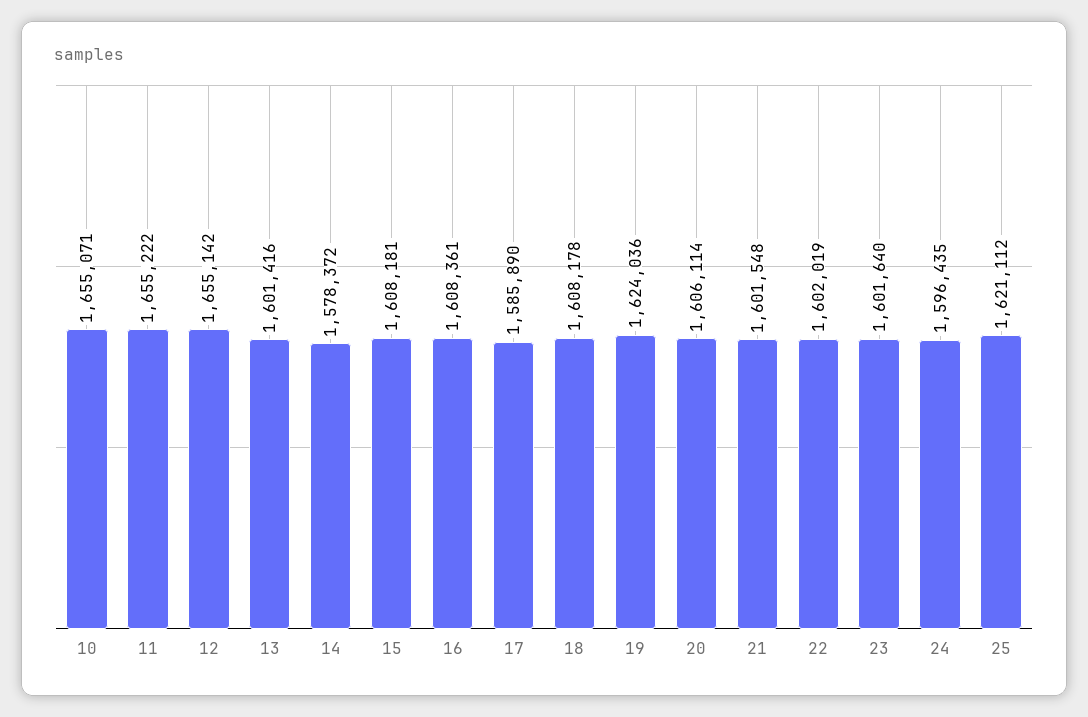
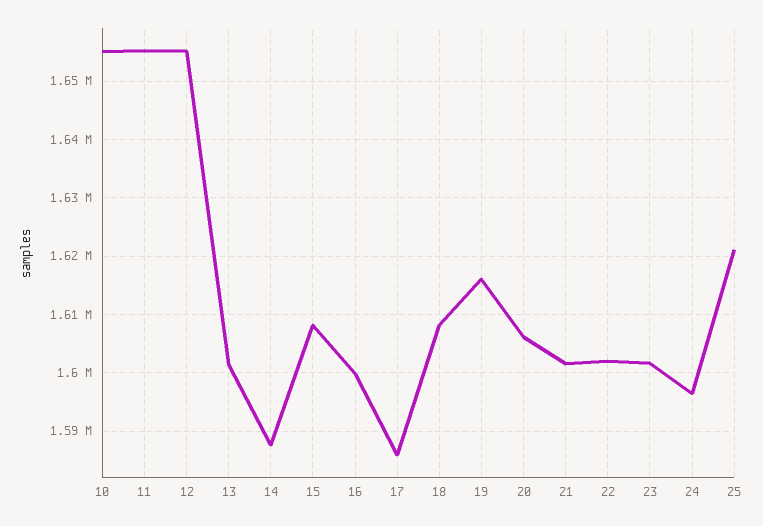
14: 1578372 -> 1588000
16: 1608361 -> 1600000
19: 1624036 -> 1616000

